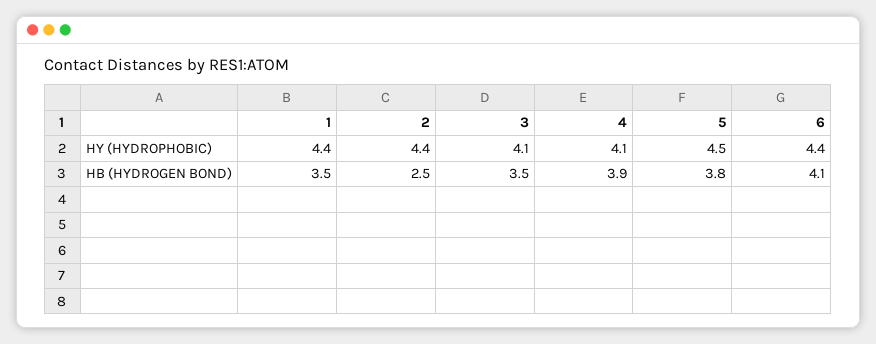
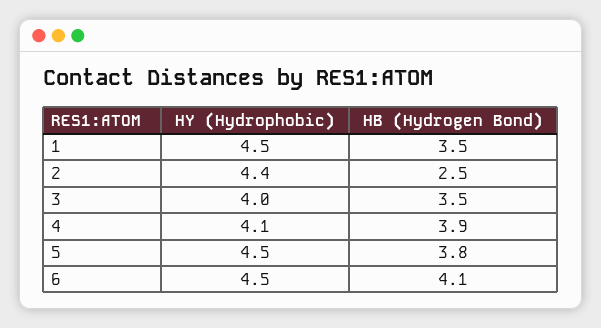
1, HY (HYDROPHOBIC): 4.4 -> 4.5
3, HY (HYDROPHOBIC): 4.1 -> 4
6, HY (HYDROPHOBIC): 4.4 -> 4.5

